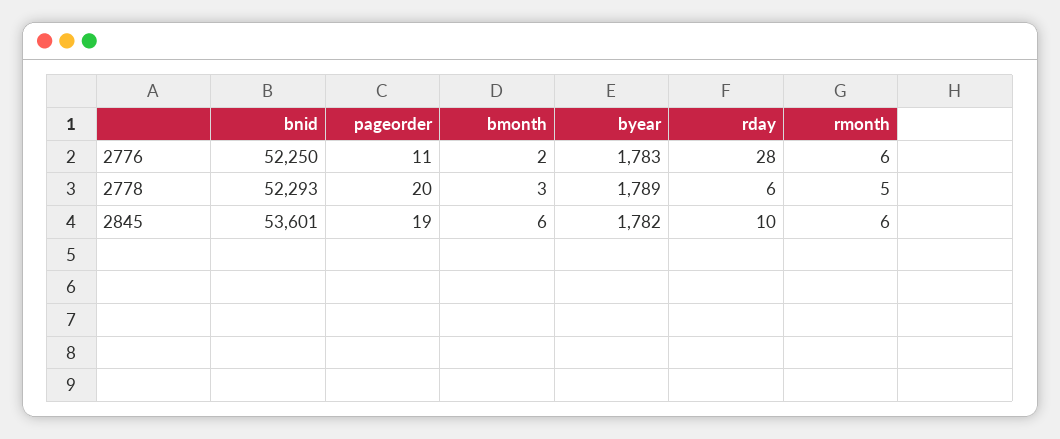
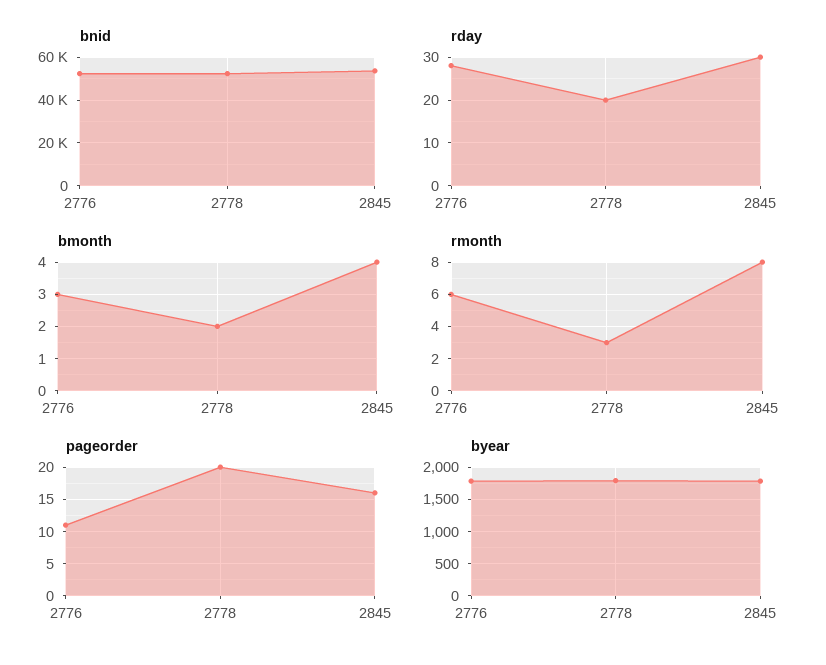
bmonth, 2776: 2 -> 3
bmonth, 2778: 3 -> 2
rday, 2778: 6 -> 20
rmonth, 2778: 5 -> 3
pageorder, 2845: 19 -> 16
bmonth, 2845: 6 -> 4
rday, 2845: 10 -> 30
rmonth, 2845: 6 -> 8

